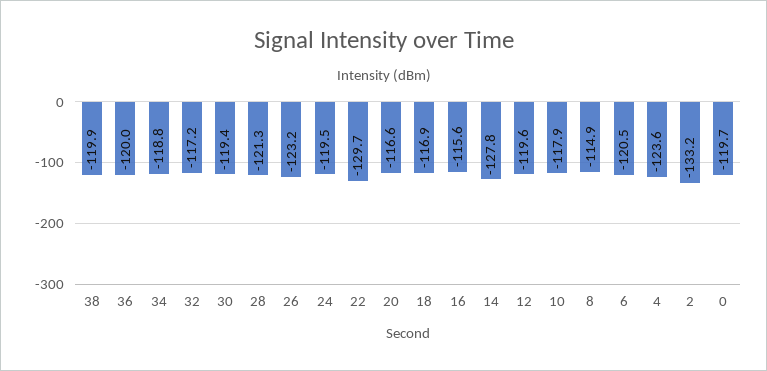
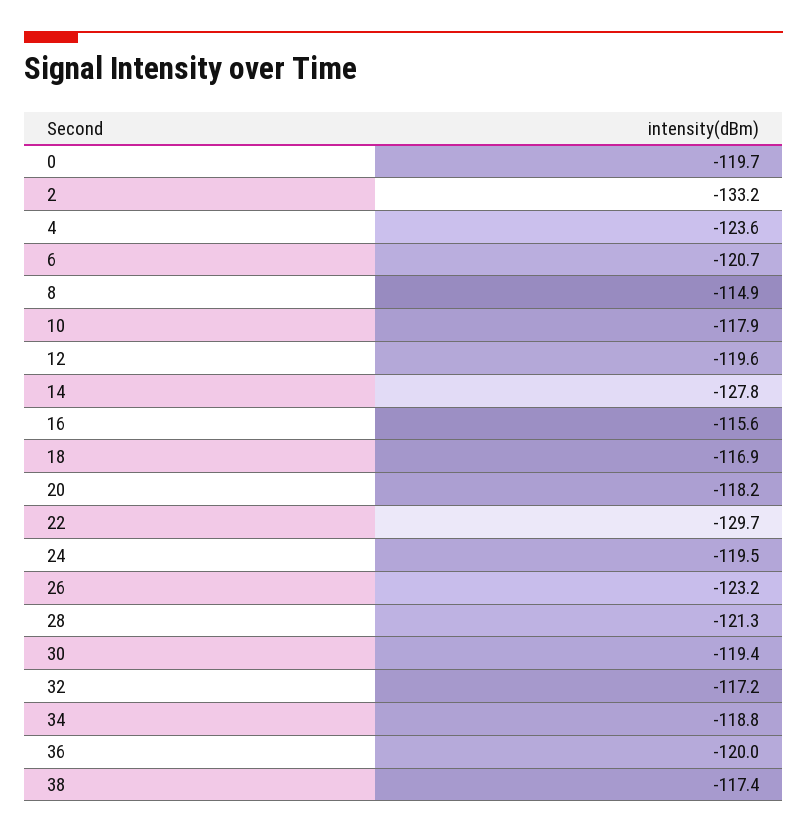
38: -119.9 -> -117.4
20: -116.6 -> -118.2
6: -120.5 -> -120.7

